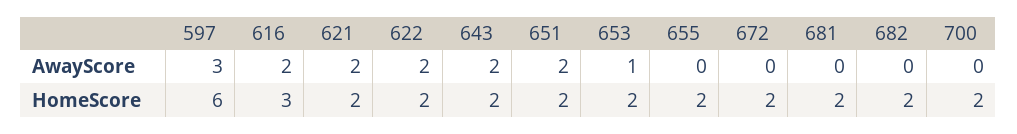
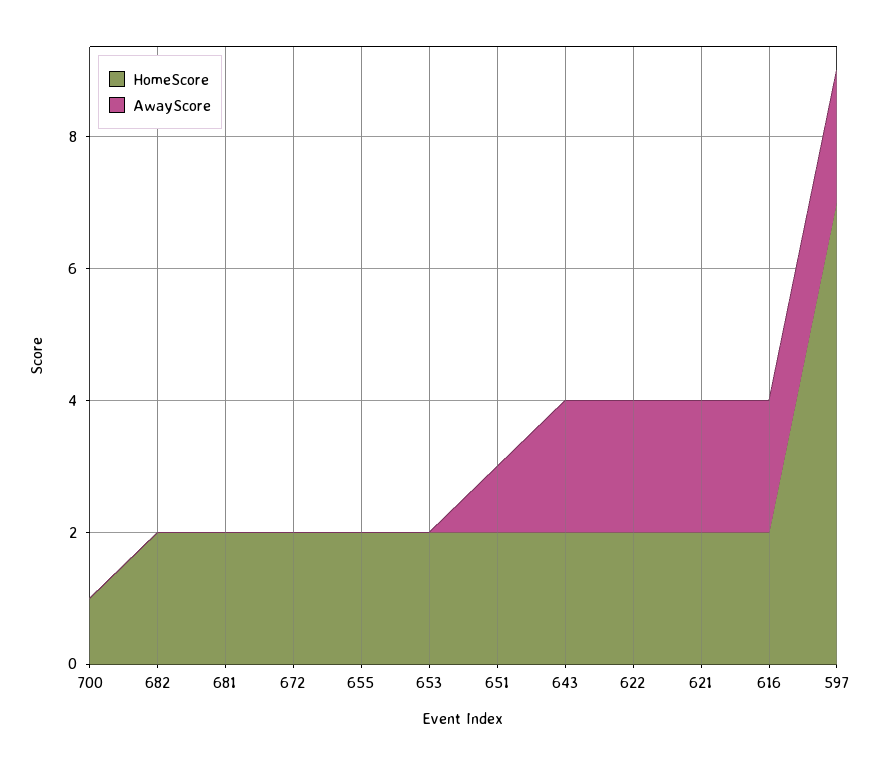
AwayScore, 597: 3 -> 2
AwayScore, 651: 2 -> 1
AwayScore, 653: 1 -> 0
HomeScore, 597: 6 -> 7
HomeScore, 616: 3 -> 2
HomeScore, 700: 2 -> 1

